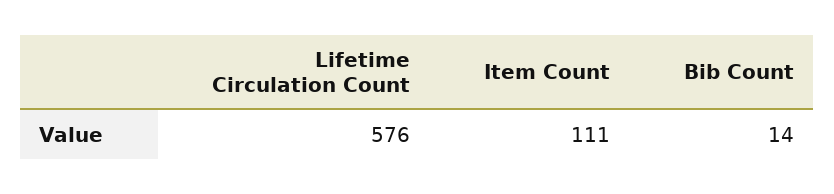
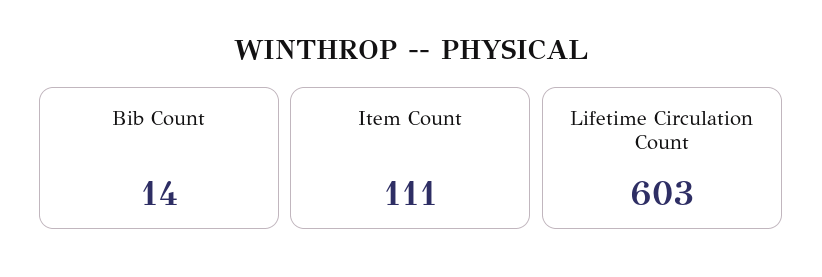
Lifetime Circulation Count: 576 -> 603

